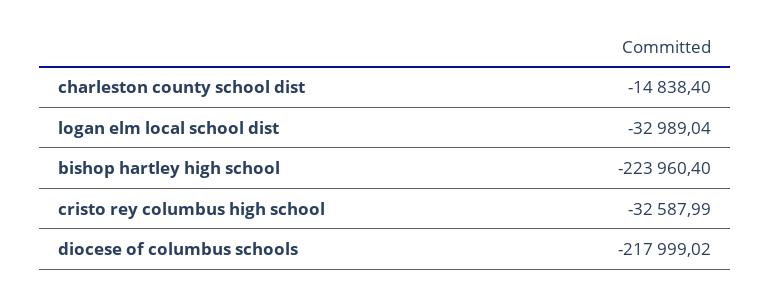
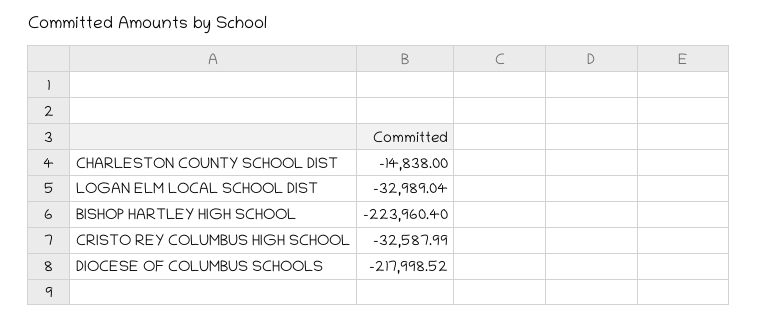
charleston county school dist: -14838.4 -> -14838
diocese of columbus schools: -217999.02 -> -217998.52

